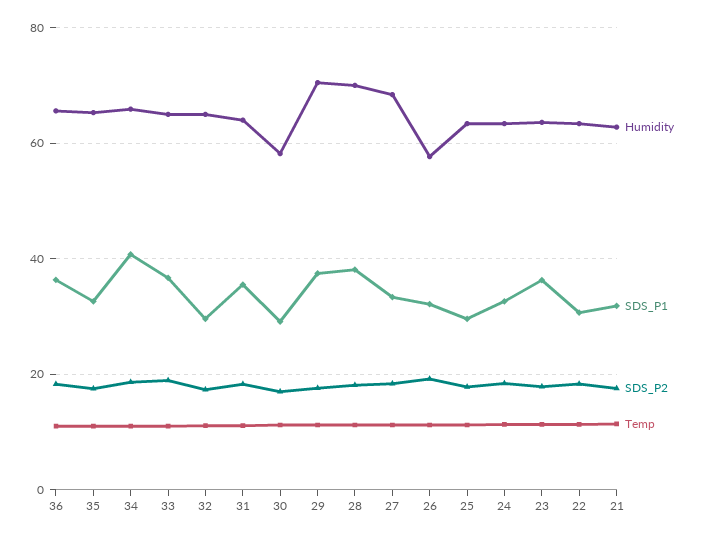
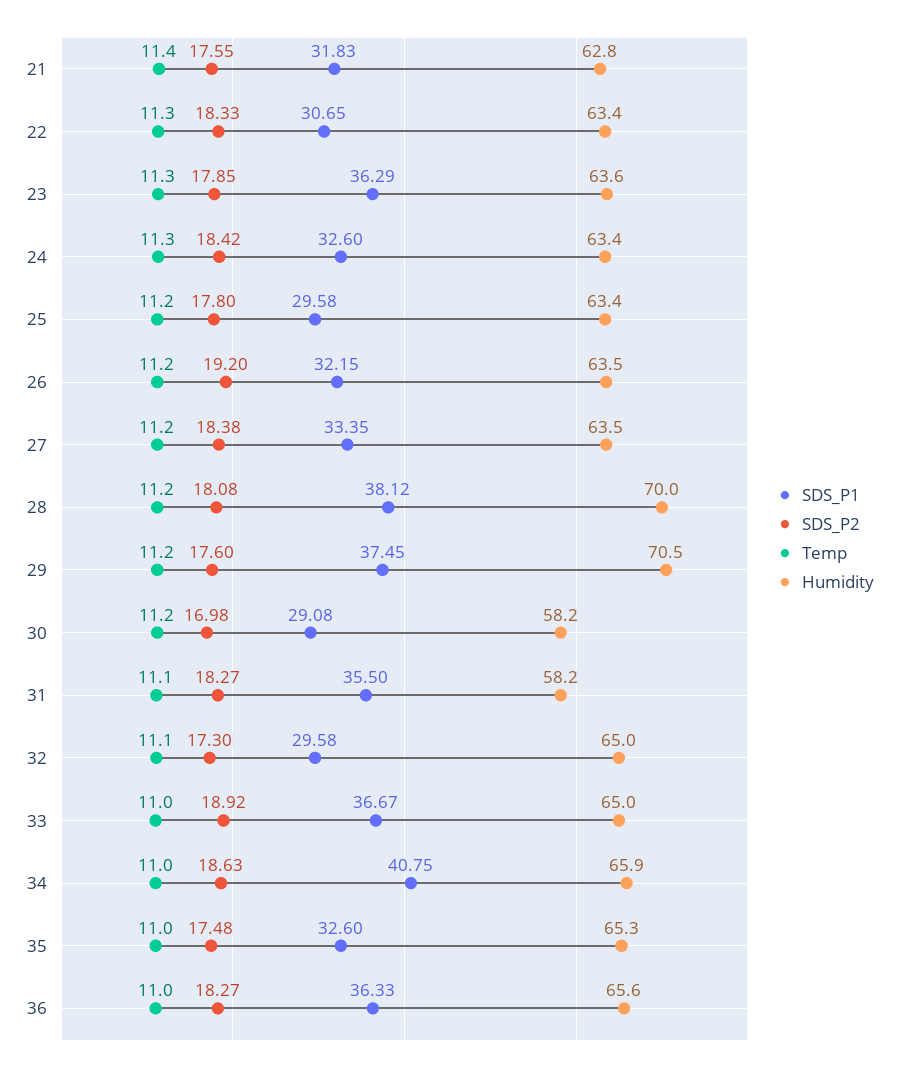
Humidity, 31: 64 -> 58.2
Humidity, 27: 68 -> 63.5
Humidity, 26: 58 -> 63.5

